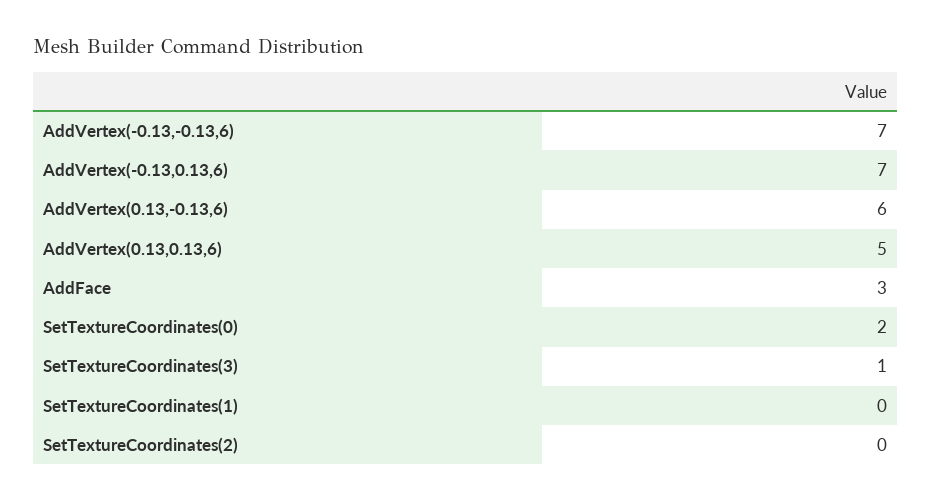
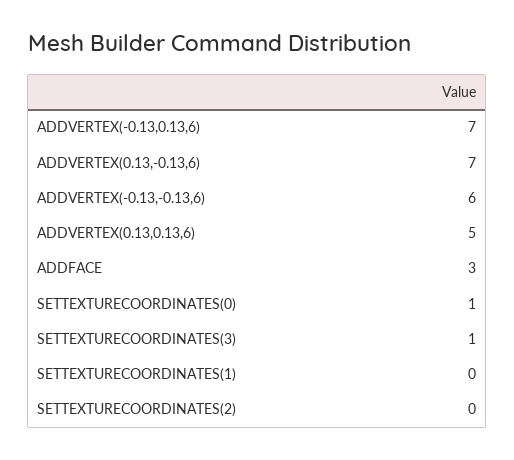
AddVertex(-0.13,-0.13,6): 7 -> 6
AddVertex(0.13,-0.13,6): 6 -> 7
SetTextureCoordinates(0): 2 -> 1

